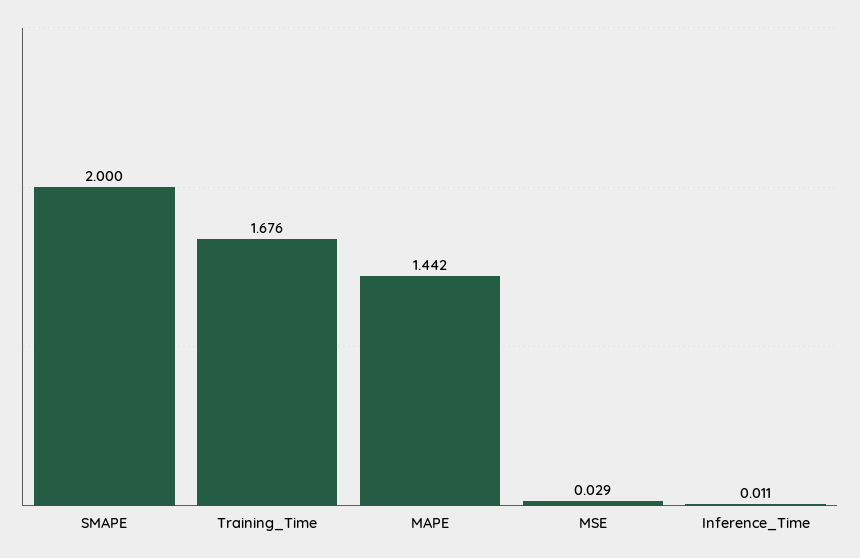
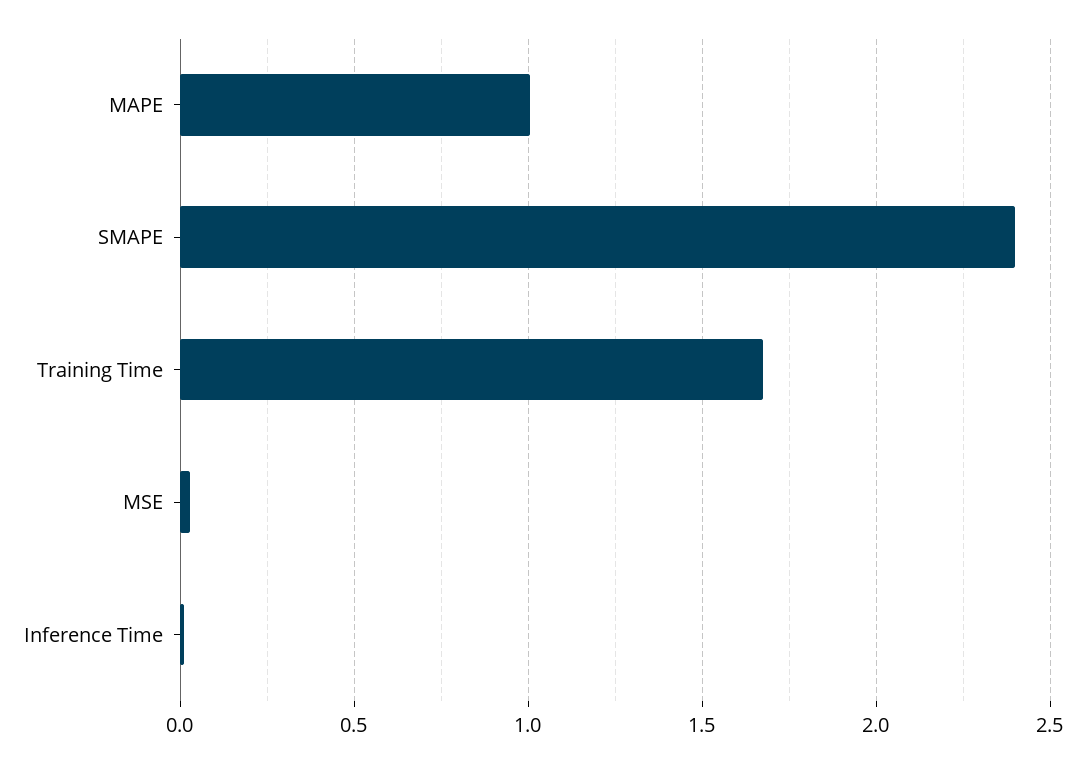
SMAPE: 2 -> 2.4
MAPE: 1.442 -> 1

